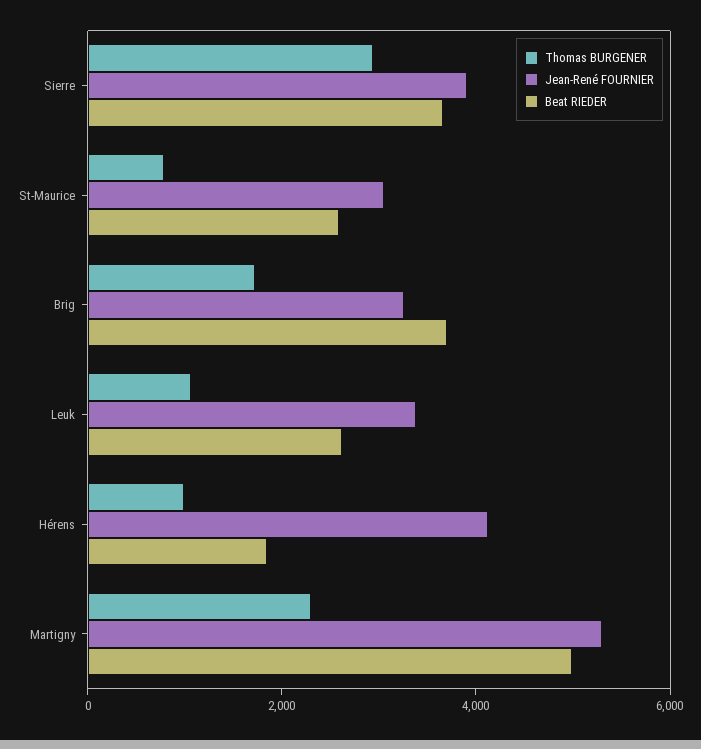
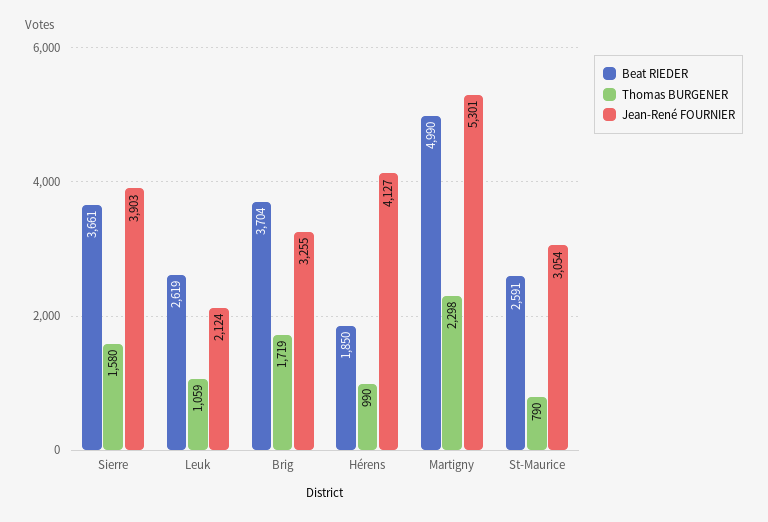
Thomas BURGENER, Sierre: 3000 -> 1580
Jean-René FOURNIER, Leuk: 3500 -> 2124

